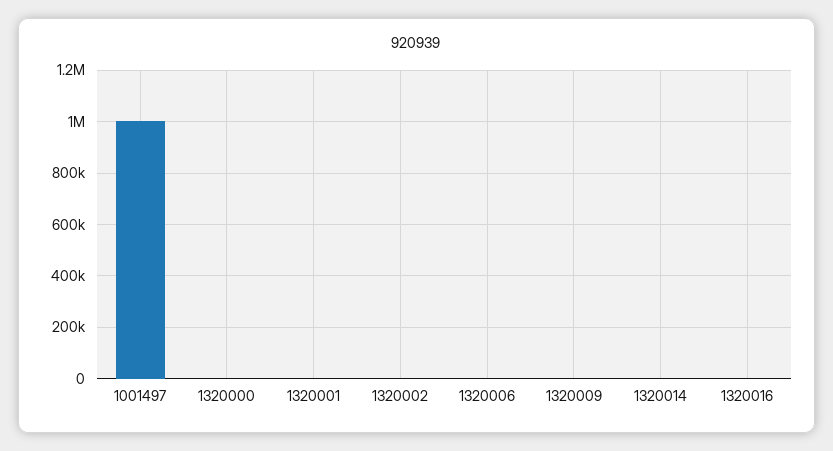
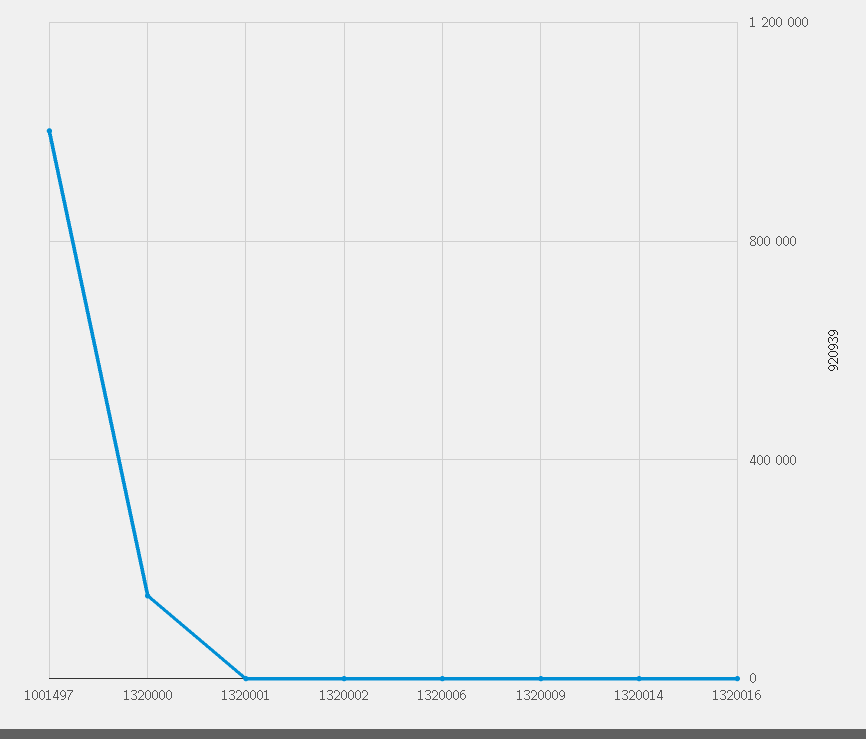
1320000: 0 -> 150000

